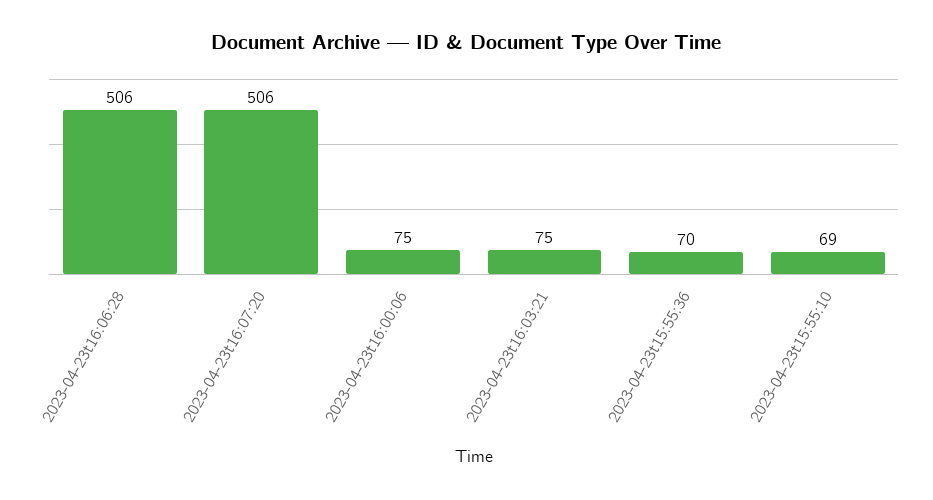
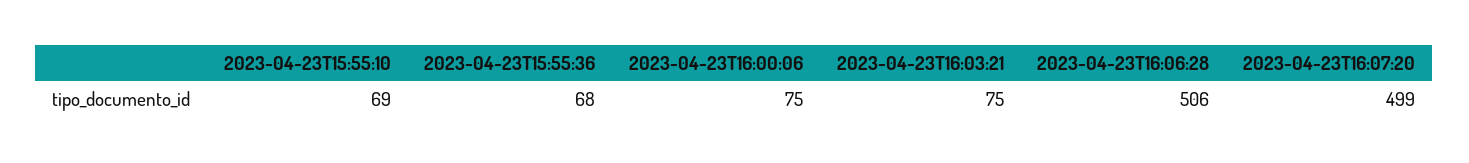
2023-04-23t16:07:20: 506 -> 499
2023-04-23t15:55:36: 70 -> 68

